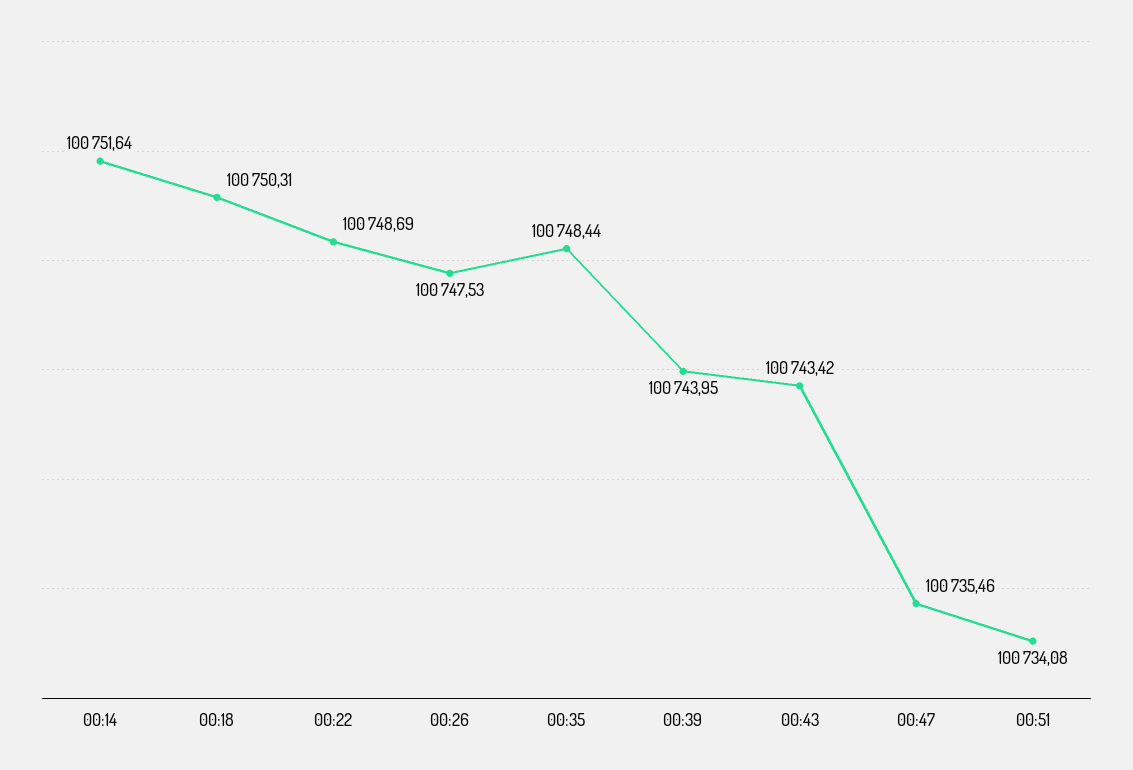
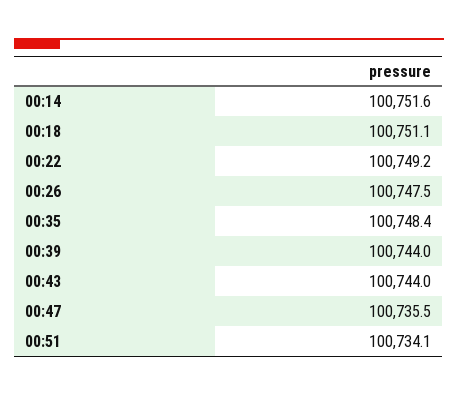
00:18: 100750.31 -> 100751.1
00:22: 100748.69 -> 100749.2
00:43: 100743.42 -> 100744

